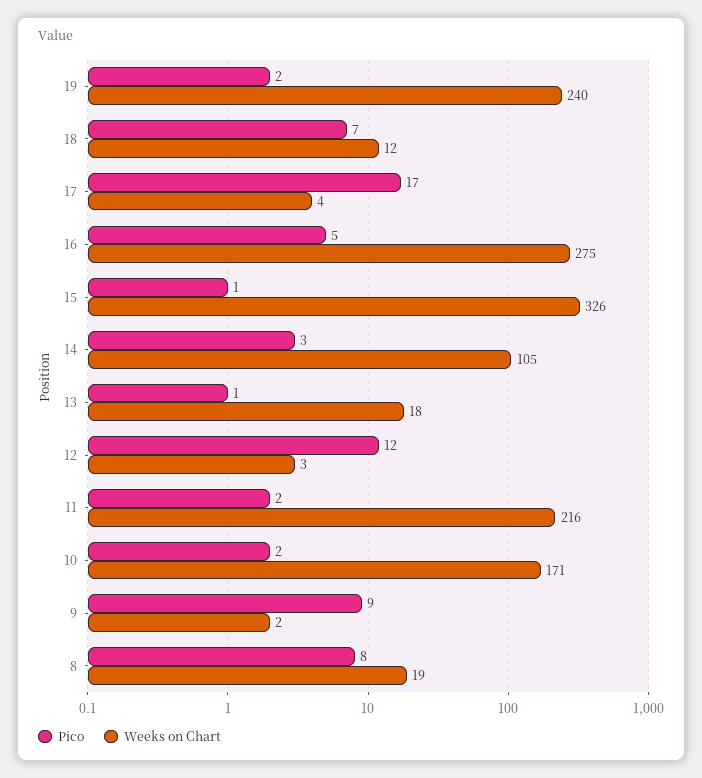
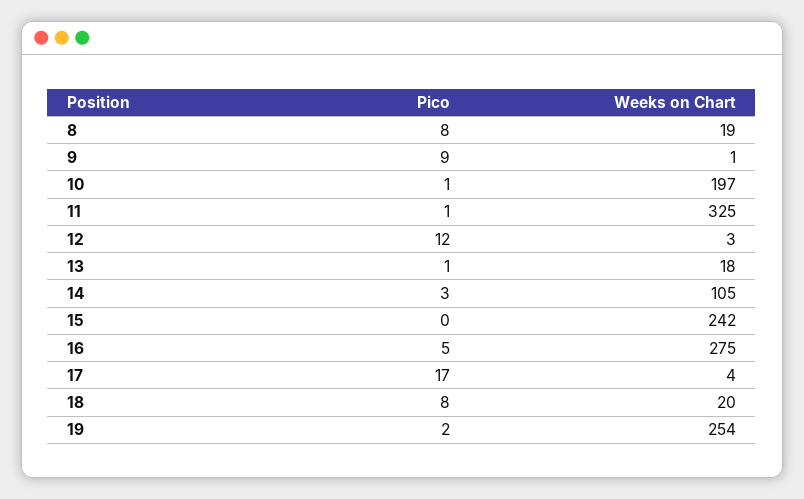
Weeks on Chart, 19: 240 -> 254
Pico, 18: 7 -> 8
Weeks on Chart, 18: 12 -> 20
Pico, 15: 1 -> 0
Weeks on Chart, 15: 326 -> 242
Pico, 11: 2 -> 1
Weeks on Chart, 11: 216 -> 325
Pico, 10: 2 -> 1
Weeks on Chart, 10: 171 -> 197
Weeks on Chart, 9: 2 -> 1

